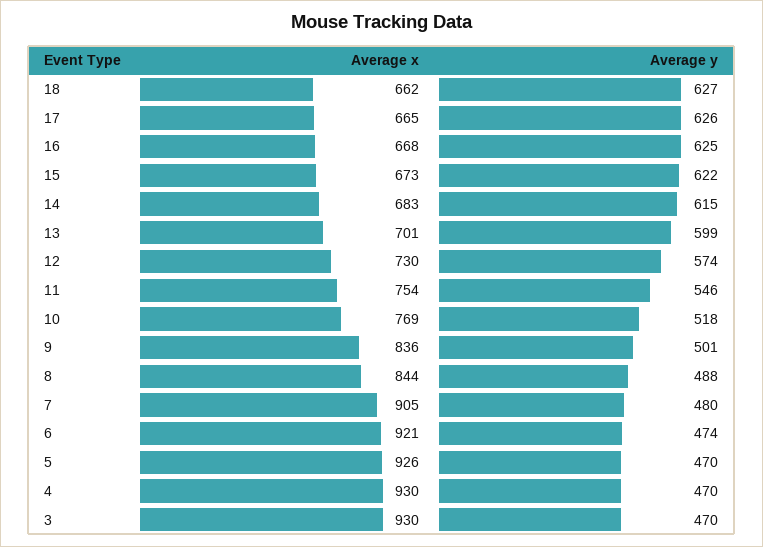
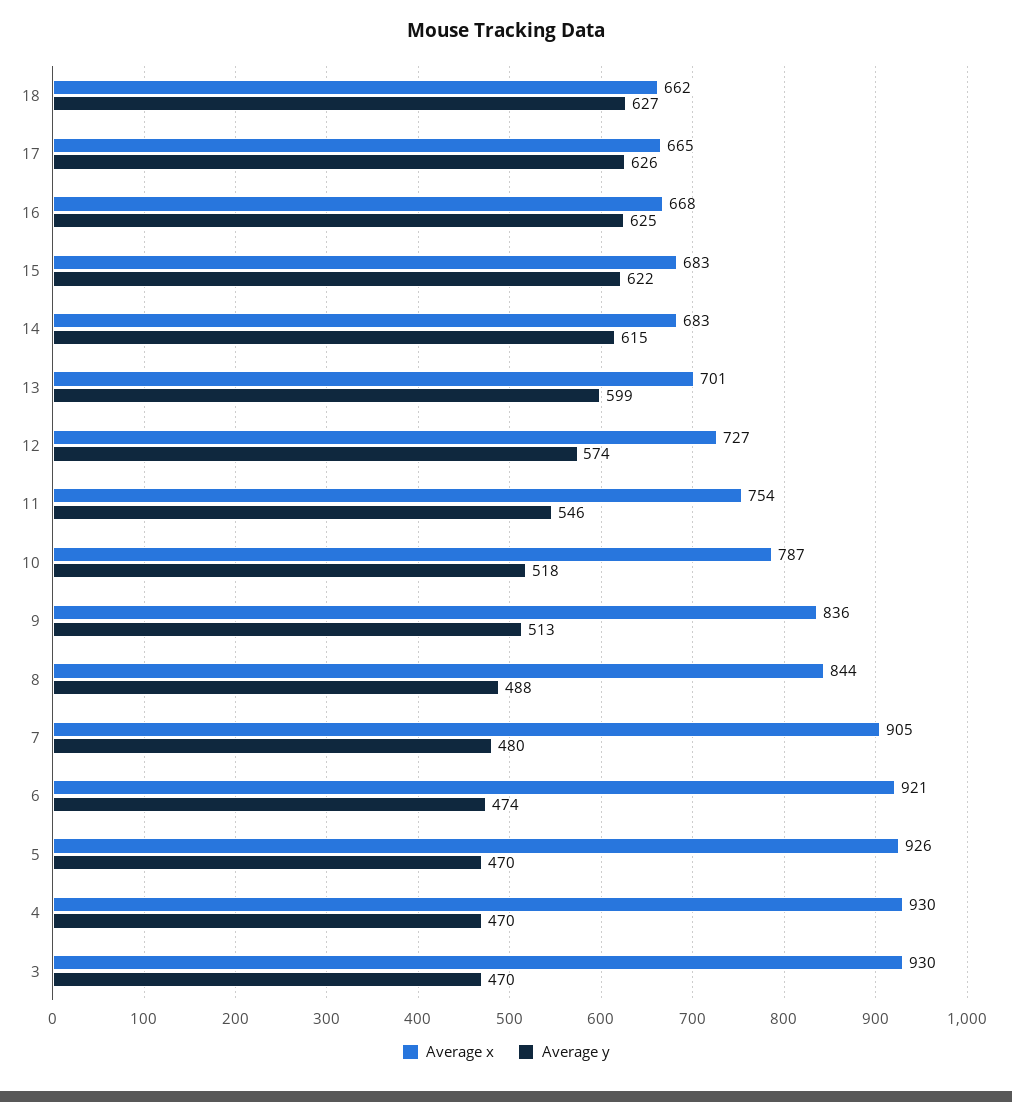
Average x, 15: 673 -> 683
Average x, 12: 730 -> 727
Average x, 10: 769 -> 787
Average y, 9: 501 -> 513

